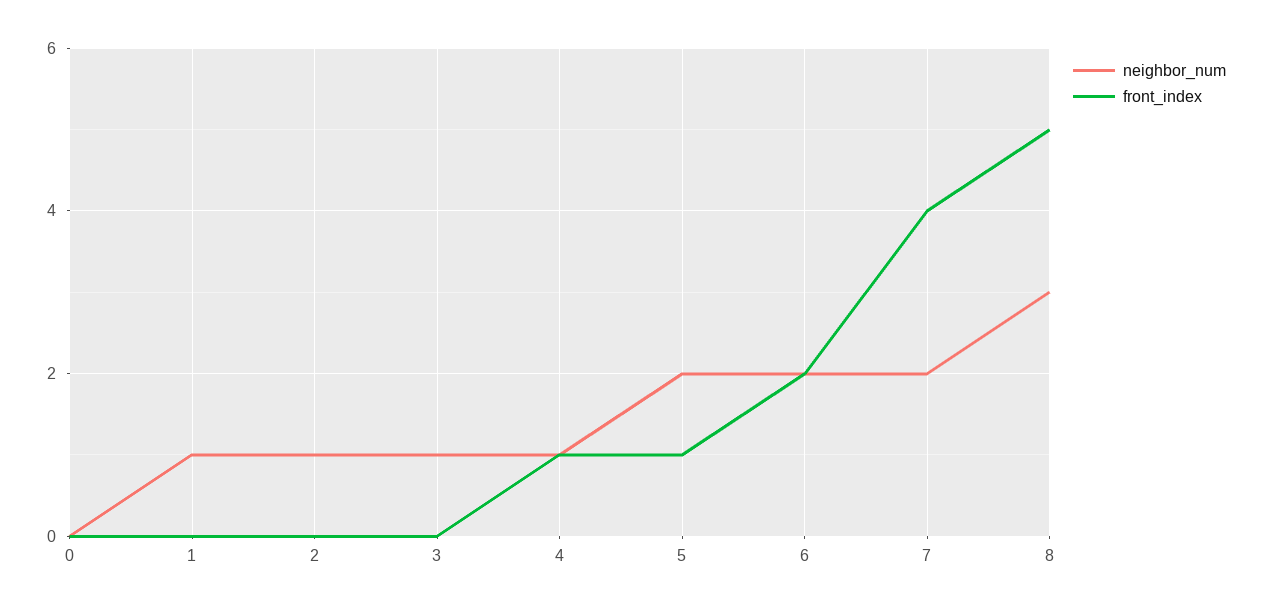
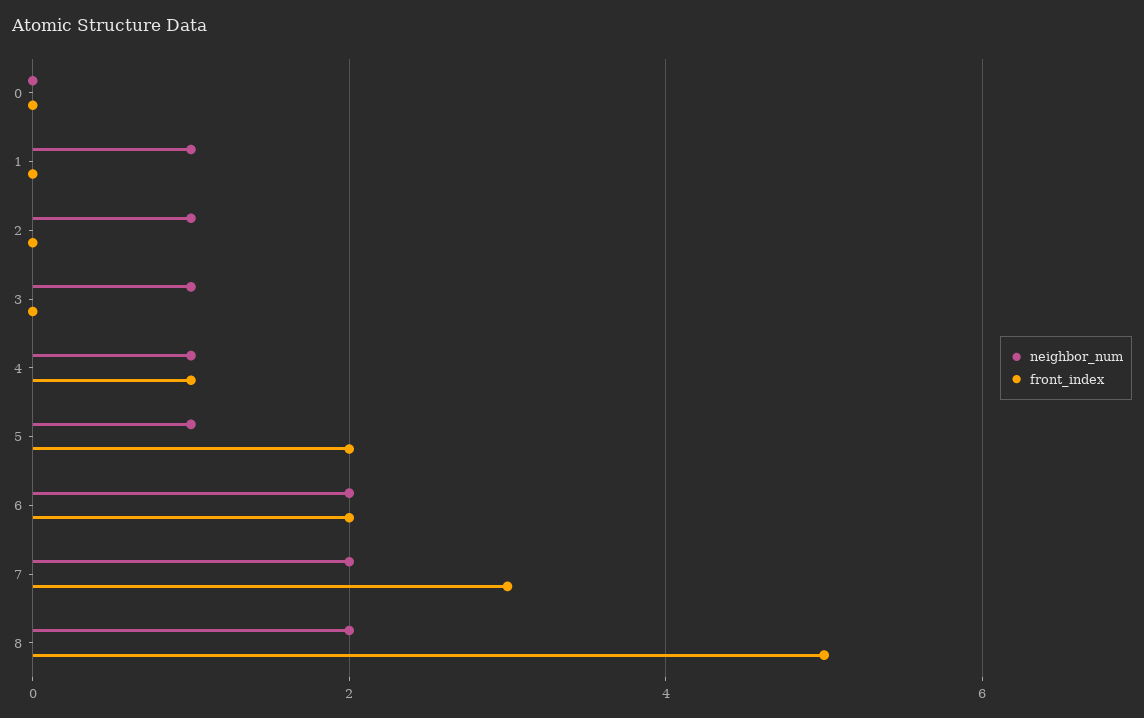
neighbor_num, 5: 2 -> 1
front_index, 5: 1 -> 2
front_index, 7: 4 -> 3
neighbor_num, 8: 3 -> 2

